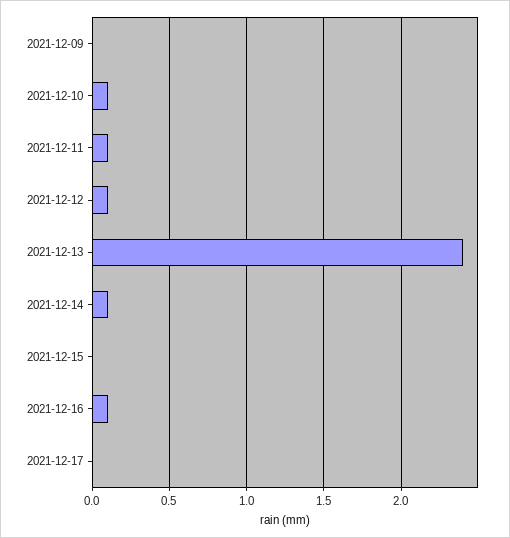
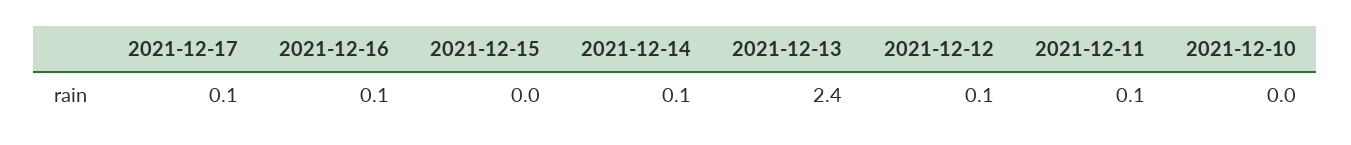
2021-12-09: 0 -> none
2021-12-10: 0.1 -> 0
2021-12-17: 0 -> 0.1

